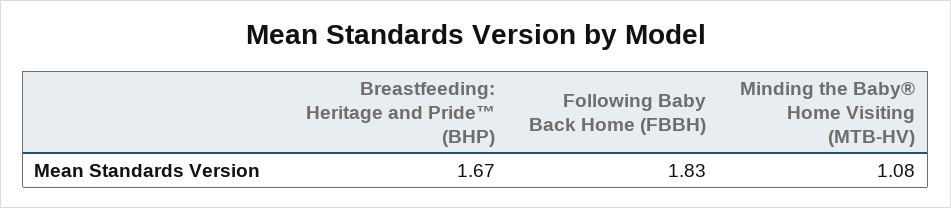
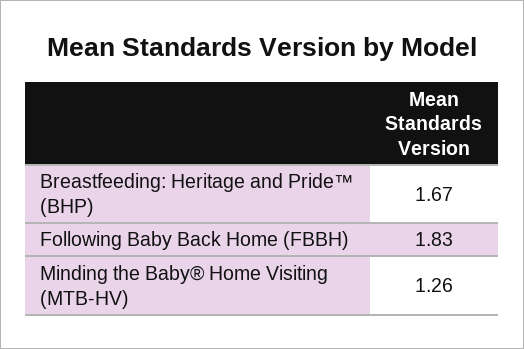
Minding the Baby® Home Visiting (MTB-HV): 1.08 -> 1.26

